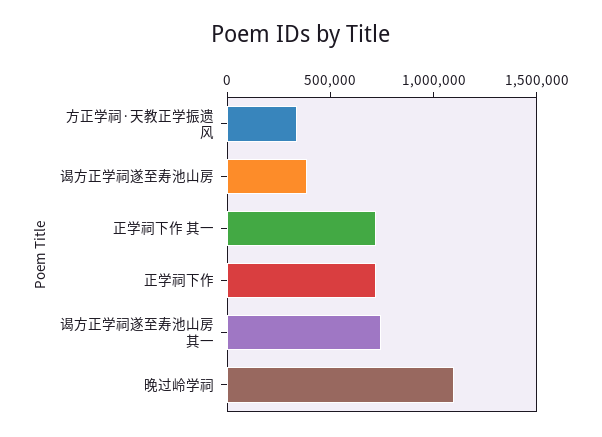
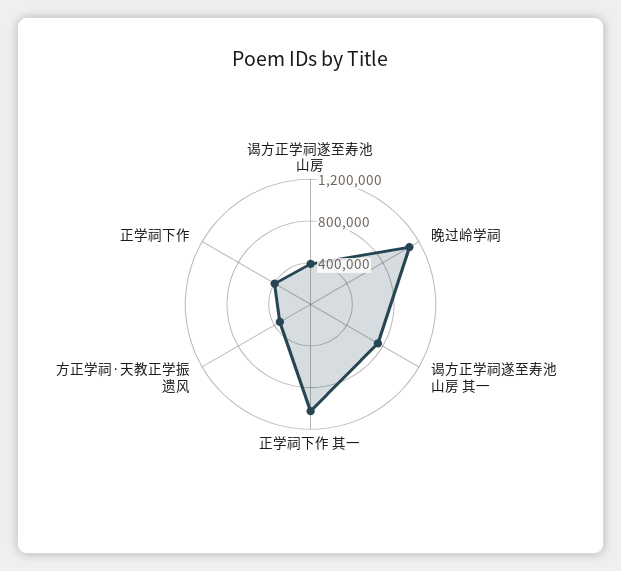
正学祠下作 其一: 700000 -> 1000000
正学祠下作: 700000 -> 400000

